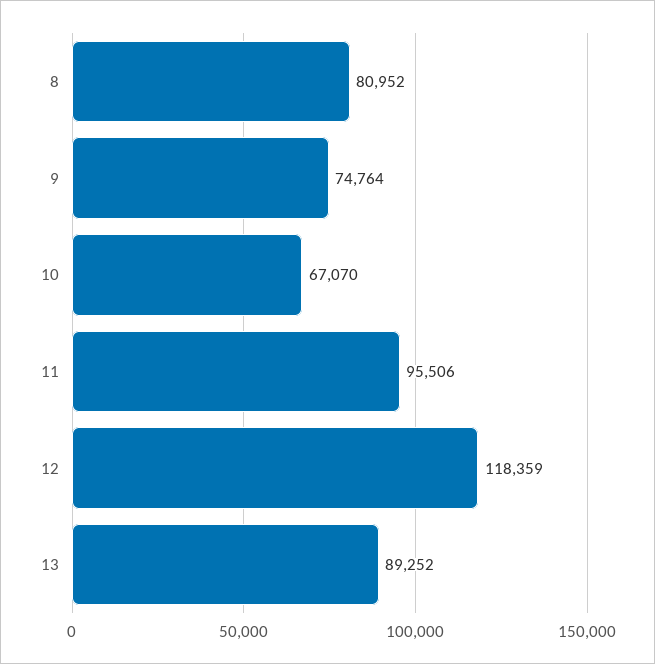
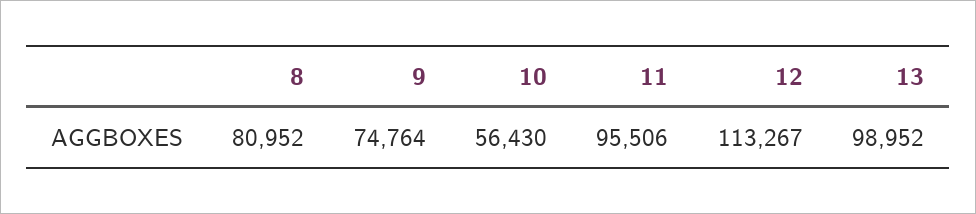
10: 67070 -> 56430
12: 118359 -> 113267
13: 89252 -> 98952

